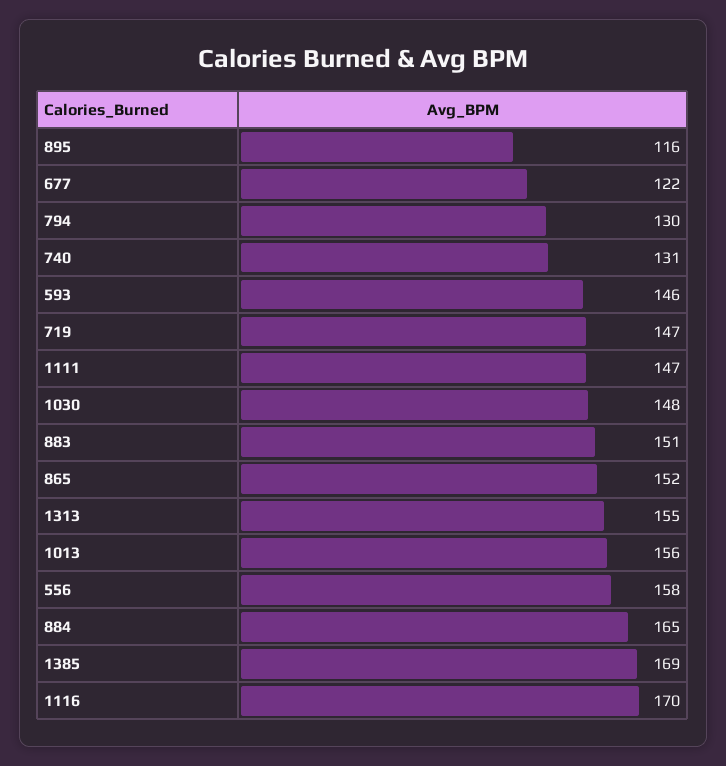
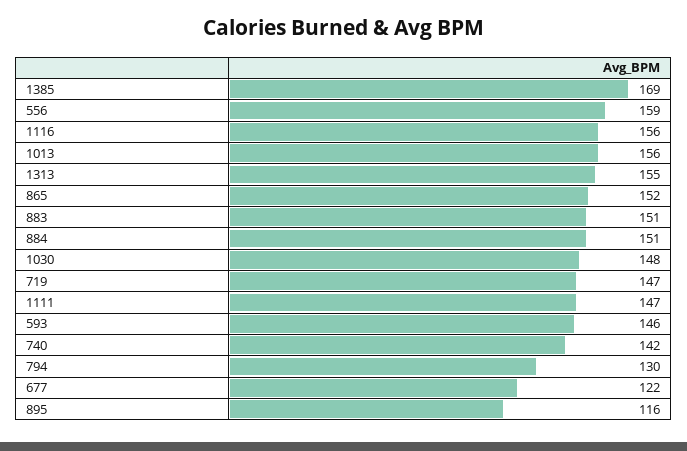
740: 131 -> 142
556: 158 -> 159
884: 165 -> 151
1116: 170 -> 156

